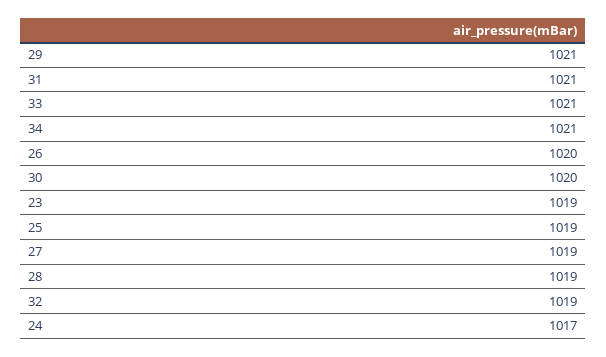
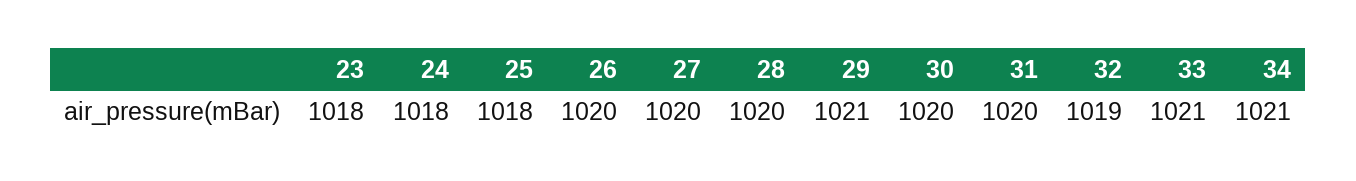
31: 1021 -> 1020
23: 1019 -> 1018
25: 1019 -> 1018
27: 1019 -> 1020
28: 1019 -> 1020
24: 1017 -> 1018

